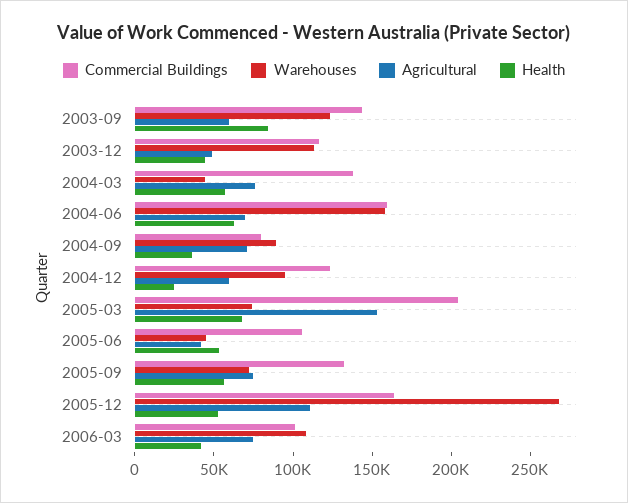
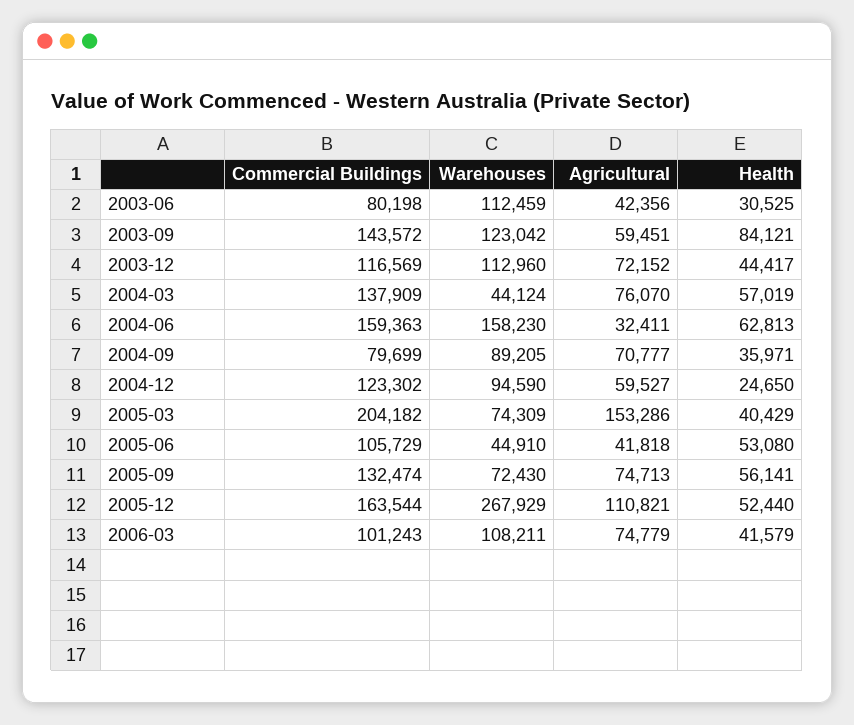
Agricultural, 2003-12: 50000 -> 72152
Agricultural, 2004-06: 70000 -> 32411
Health, 2005-03: 70000 -> 40429
Commercial Buildings, 2003-06: none -> 80198
Warehouses, 2003-06: none -> 112459
Agricultural, 2003-06: none -> 42356
Health, 2003-06: none -> 30525

